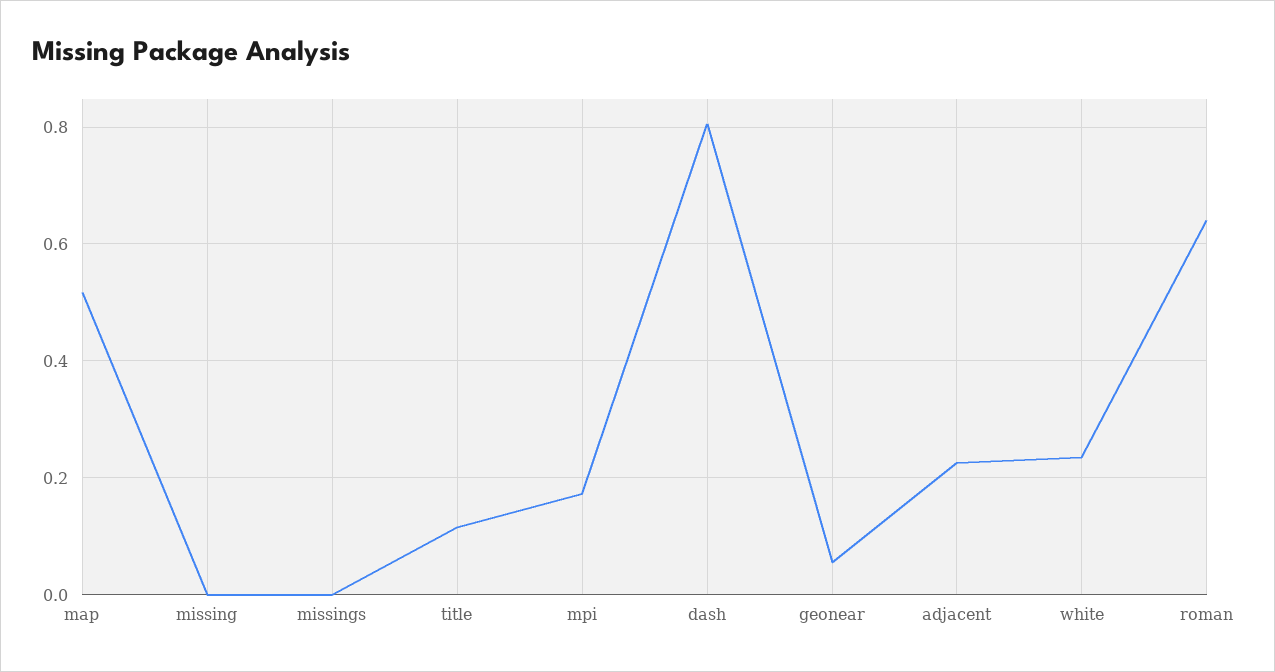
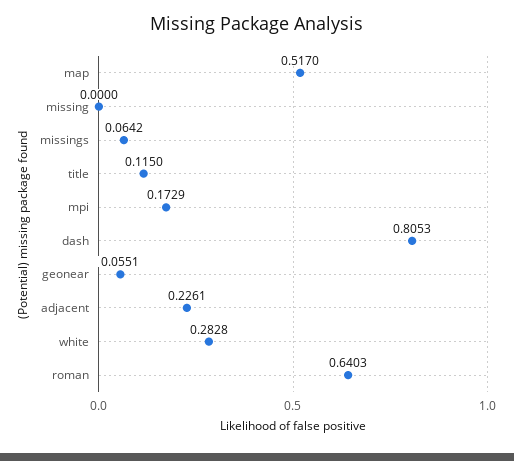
missings: 0 -> 0.0642
white: 0.24 -> 0.2828

